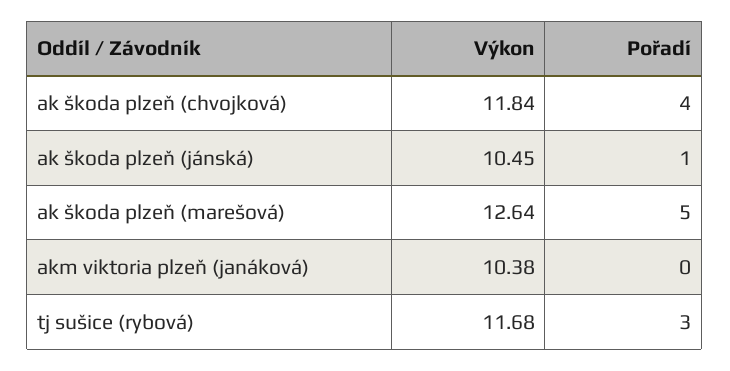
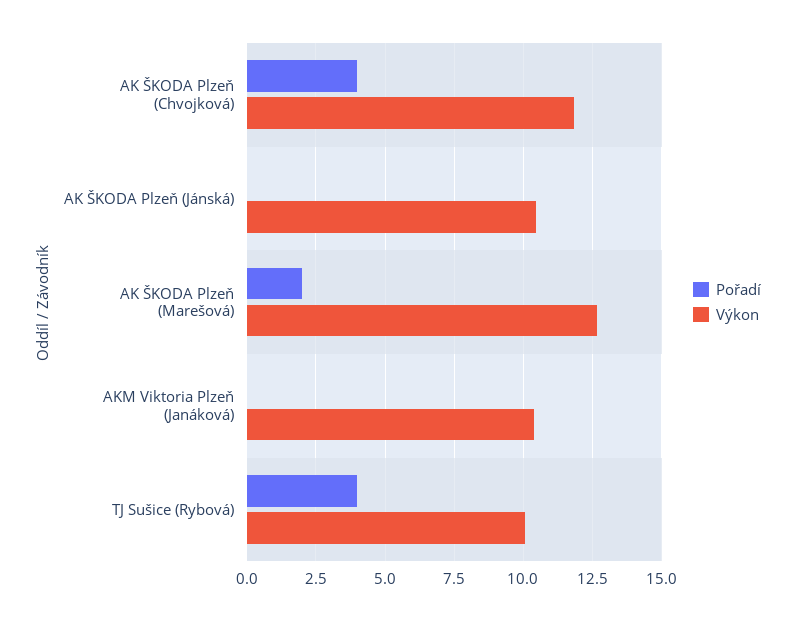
Pořadí, ak škoda plzeň (jánská): 1 -> 0
Pořadí, ak škoda plzeň (marešová): 5 -> 2
Výkon, tj sušice (rybová): 11.68 -> 10
Pořadí, tj sušice (rybová): 3 -> 4

